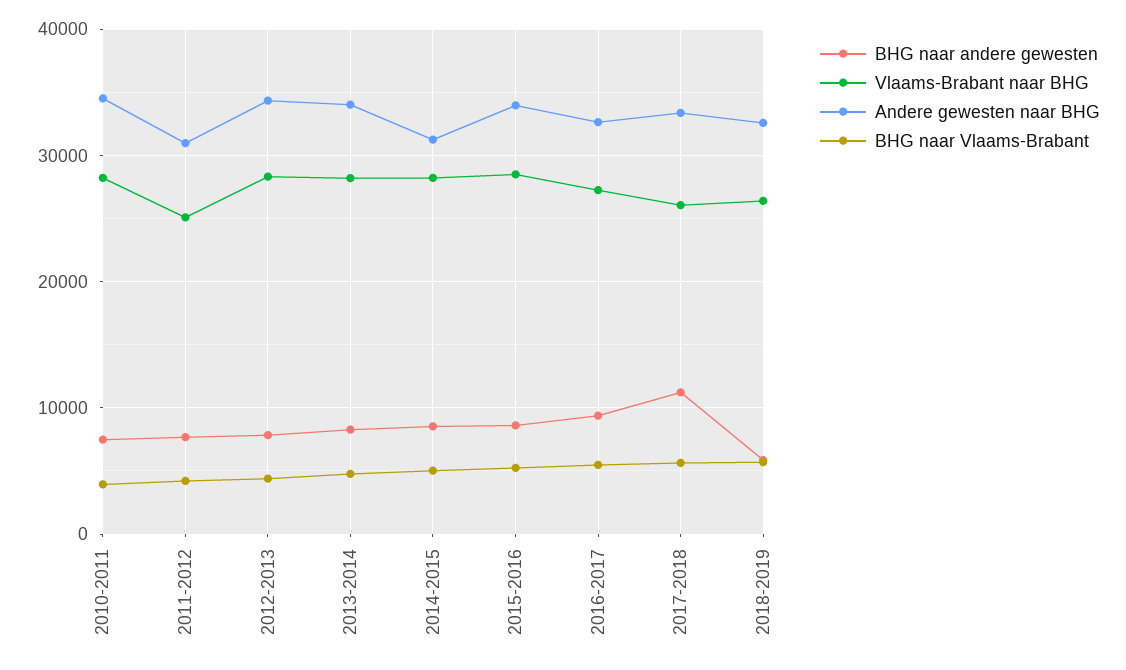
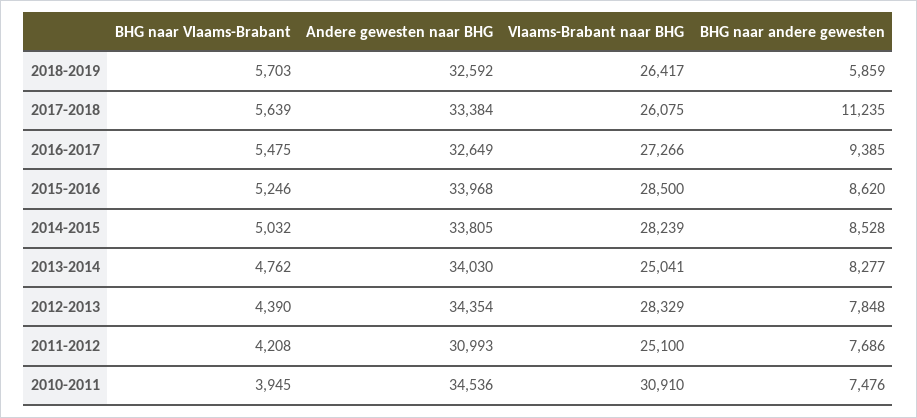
Vlaams-Brabant naar BHG, 2010-2011: 28000 -> 30910
Vlaams-Brabant naar BHG, 2013-2014: 28000 -> 25041
Andere gewesten naar BHG, 2014-2015: 31000 -> 33805

